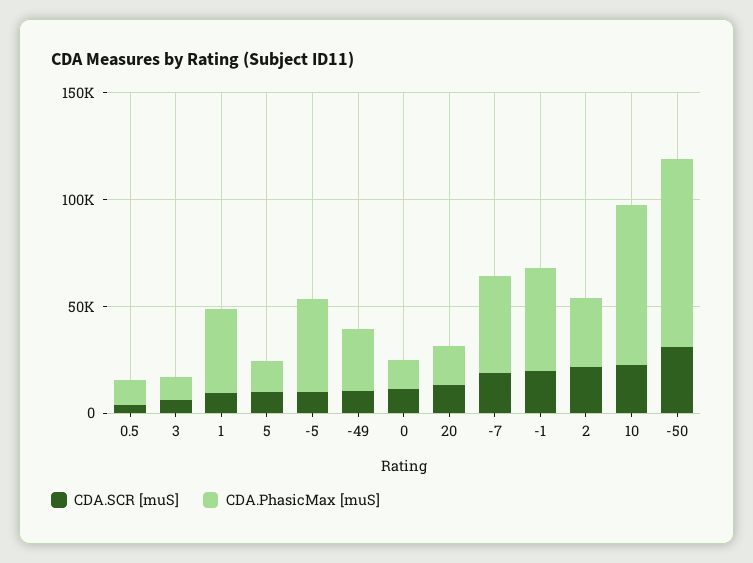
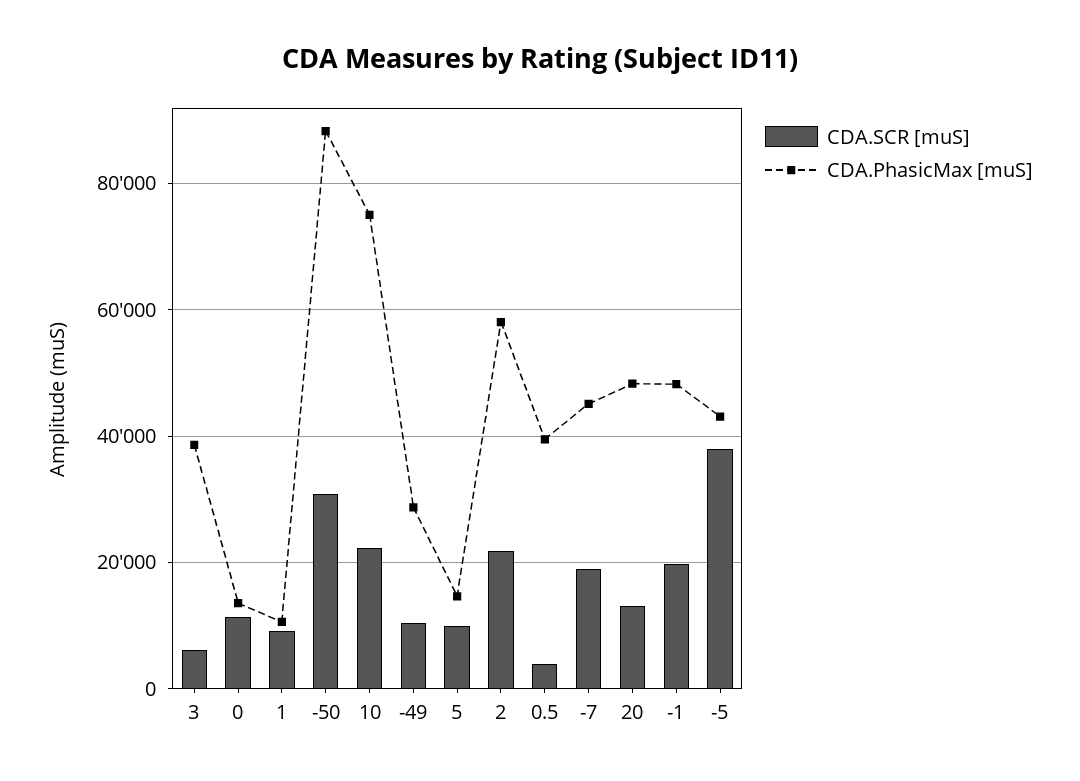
CDA.PhasicMax [muS], 0.5: 10000 -> 40000
CDA.PhasicMax [muS], 3: 10000 -> 38000
CDA.PhasicMax [muS], 1: 40000 -> 10000
CDA.SCR [muS], -5: 10000 -> 38000
CDA.PhasicMax [muS], 20: 20000 -> 48000
CDA.PhasicMax [muS], 2: 30000 -> 58000

